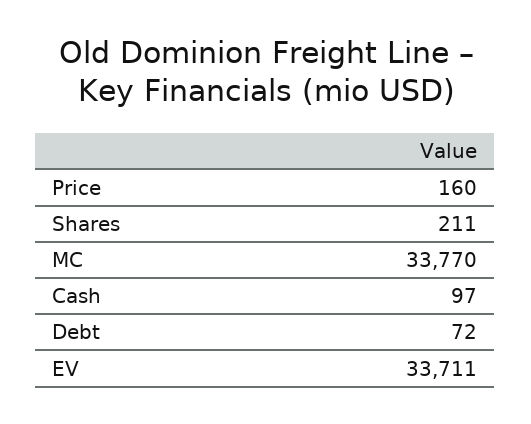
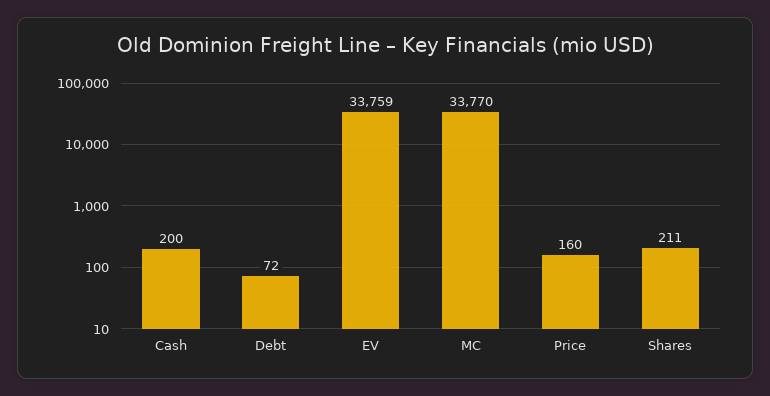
Cash: 97 -> 200
EV: 33711 -> 33759

